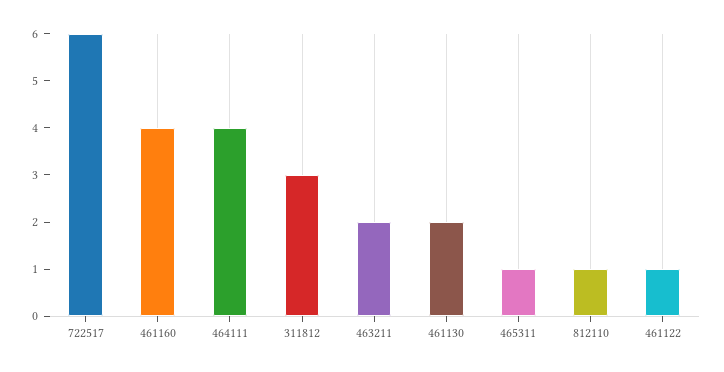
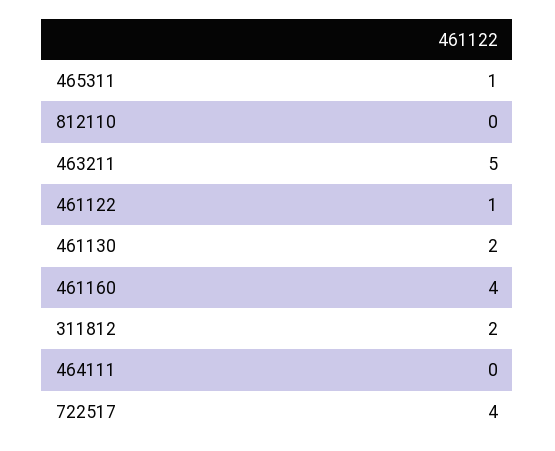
722517: 6 -> 4
464111: 4 -> 0
311812: 3 -> 2
463211: 2 -> 5
812110: 1 -> 0

